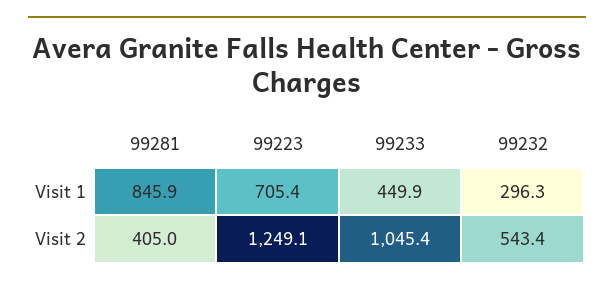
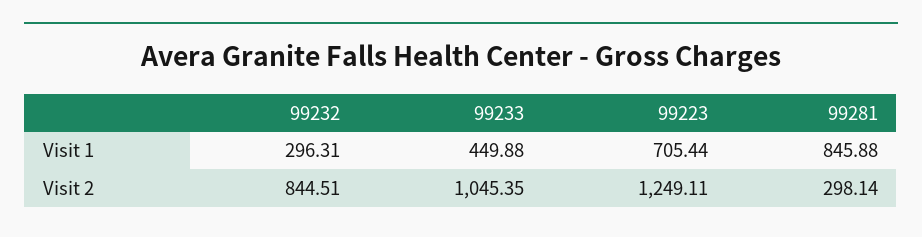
99281, Visit 2: 405 -> 298.14
99232, Visit 2: 543.4 -> 844.51

